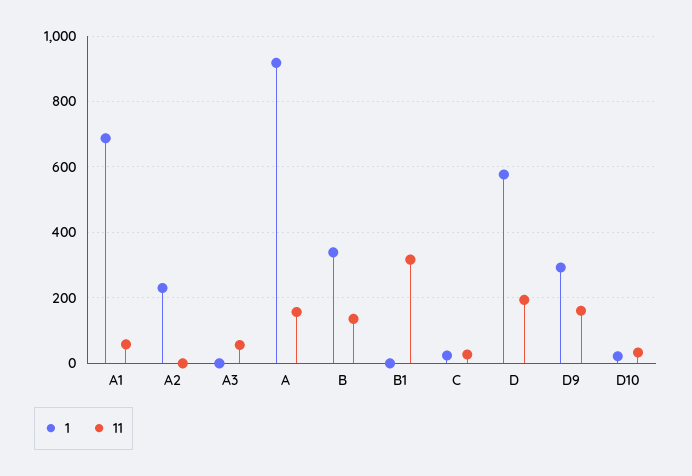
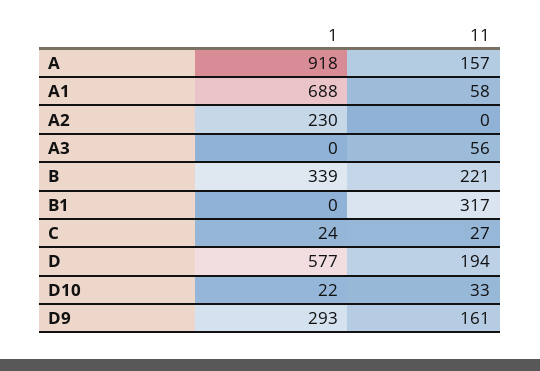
11, B: 140 -> 221

